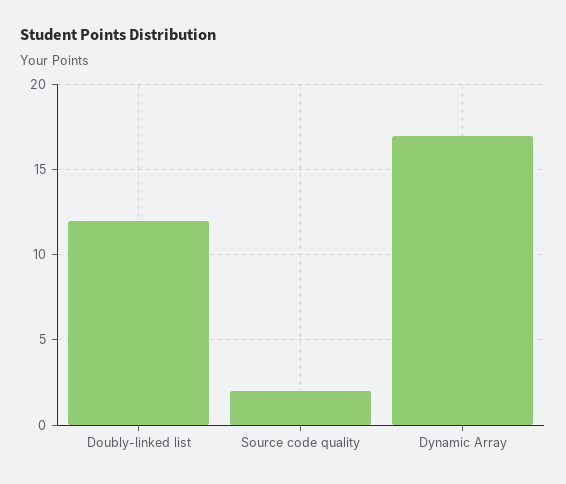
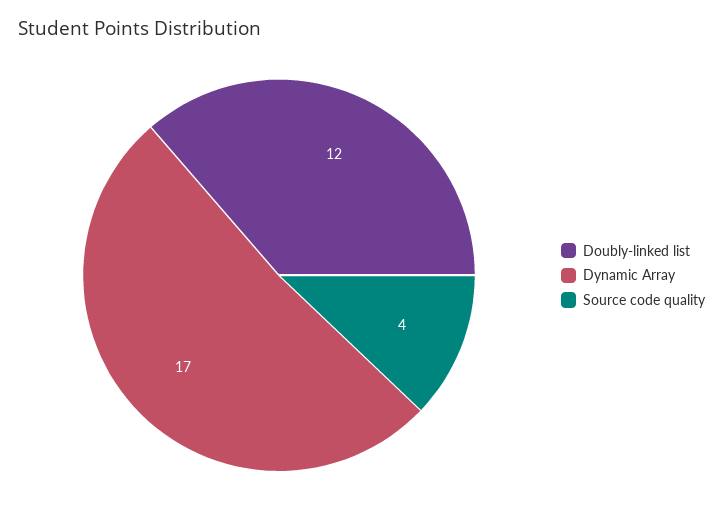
Source code quality: 2 -> 4

